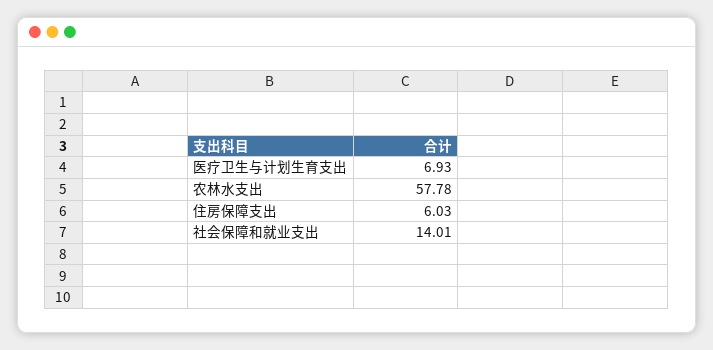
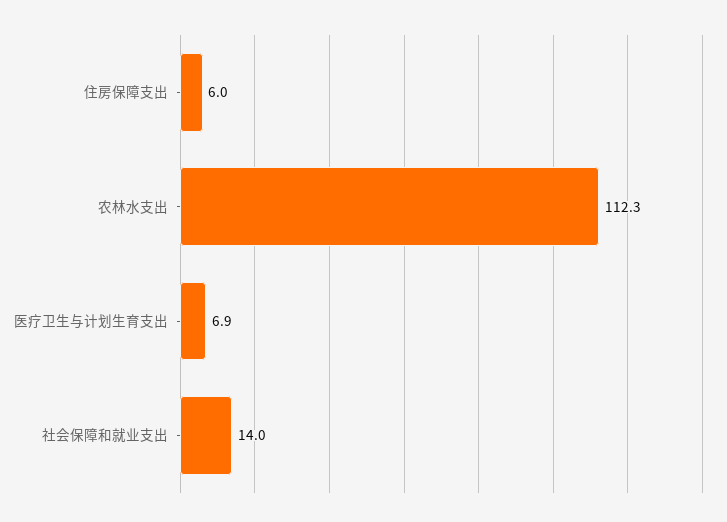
农林水支出: 57.78 -> 112.3

